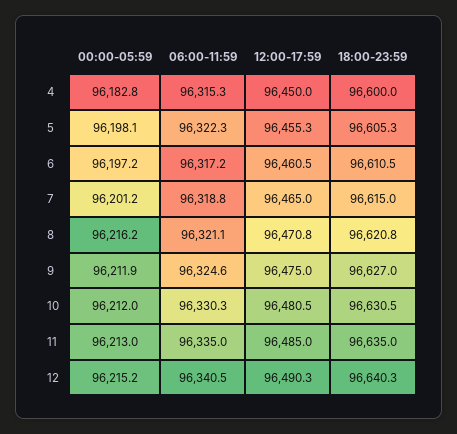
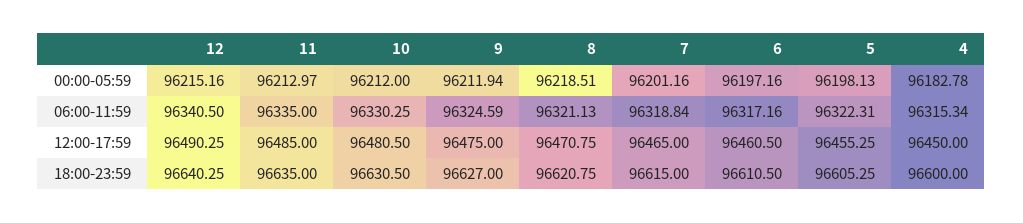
00:00-05:59, 8: 96216.2 -> 96218.51

